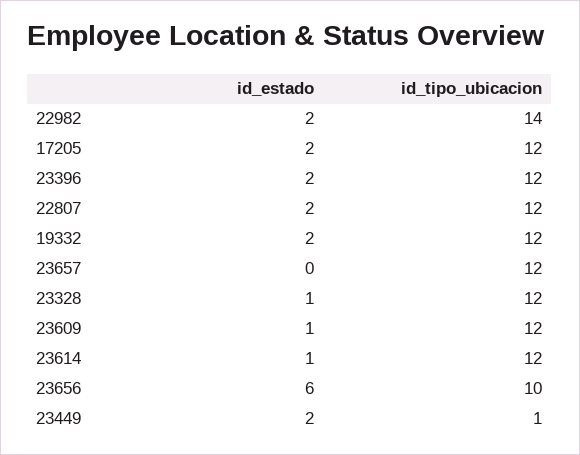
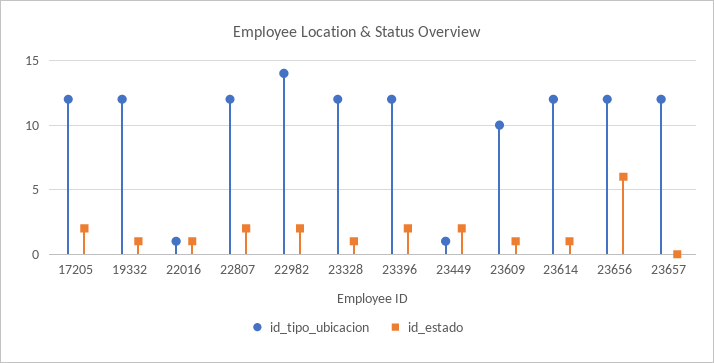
id_estado, 19332: 2 -> 1
id_tipo_ubicacion, 23609: 12 -> 10
id_tipo_ubicacion, 23656: 10 -> 12
id_tipo_ubicacion, 22016: none -> 1
id_estado, 22016: none -> 1

